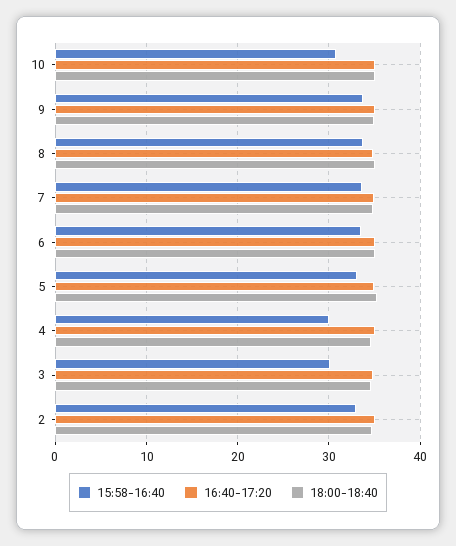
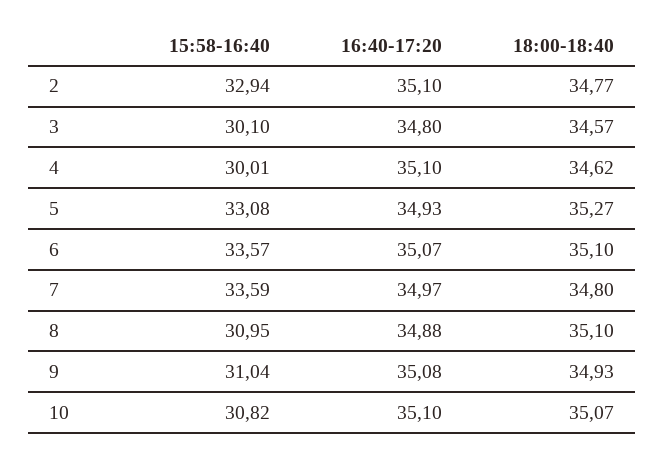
15:58-16:40, 9: 34 -> 31.04
15:58-16:40, 8: 34 -> 30.95

